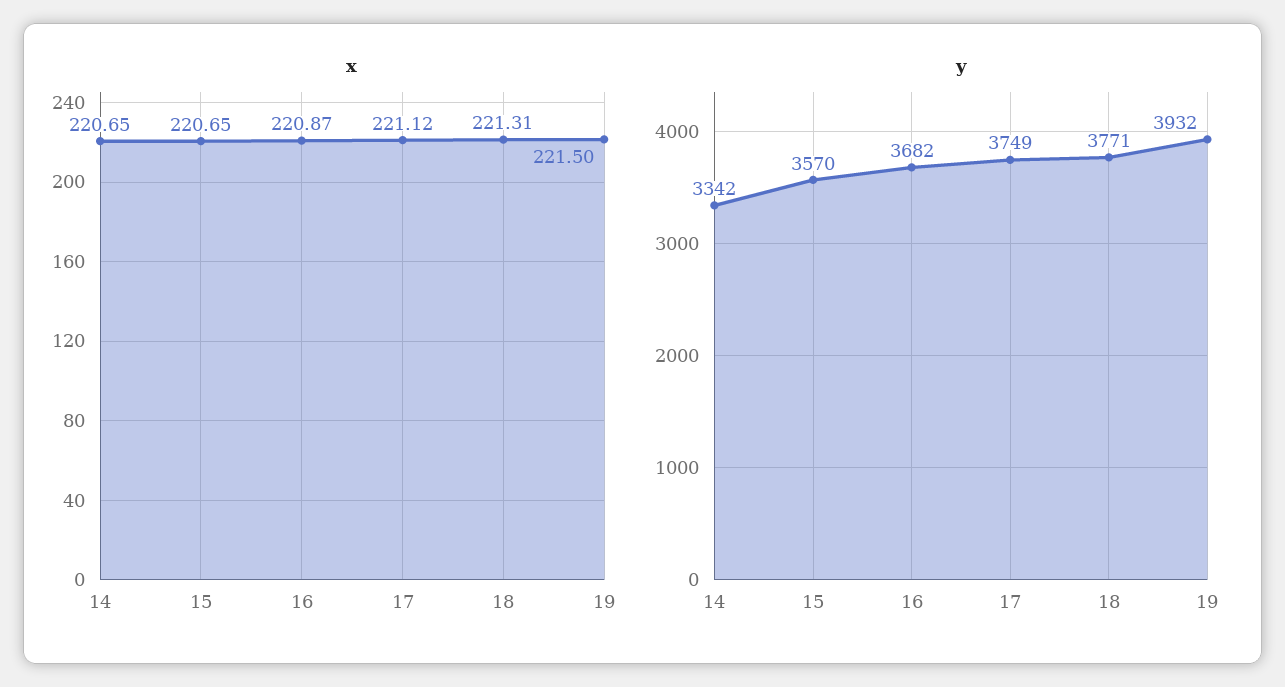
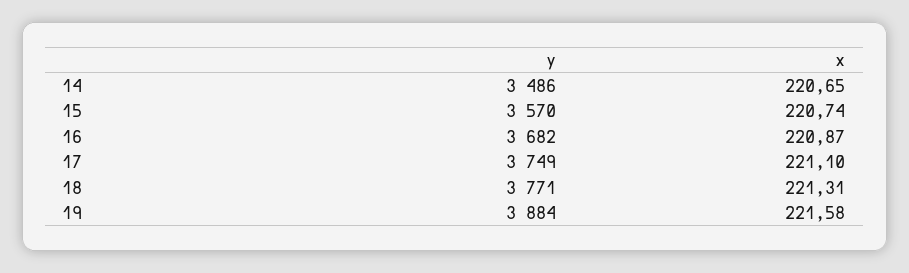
x, 15: 220.65 -> 220.74
x, 17: 221.12 -> 221.1
x, 19: 221.5 -> 221.58
y, 14: 3342 -> 3486
y, 19: 3932 -> 3884

